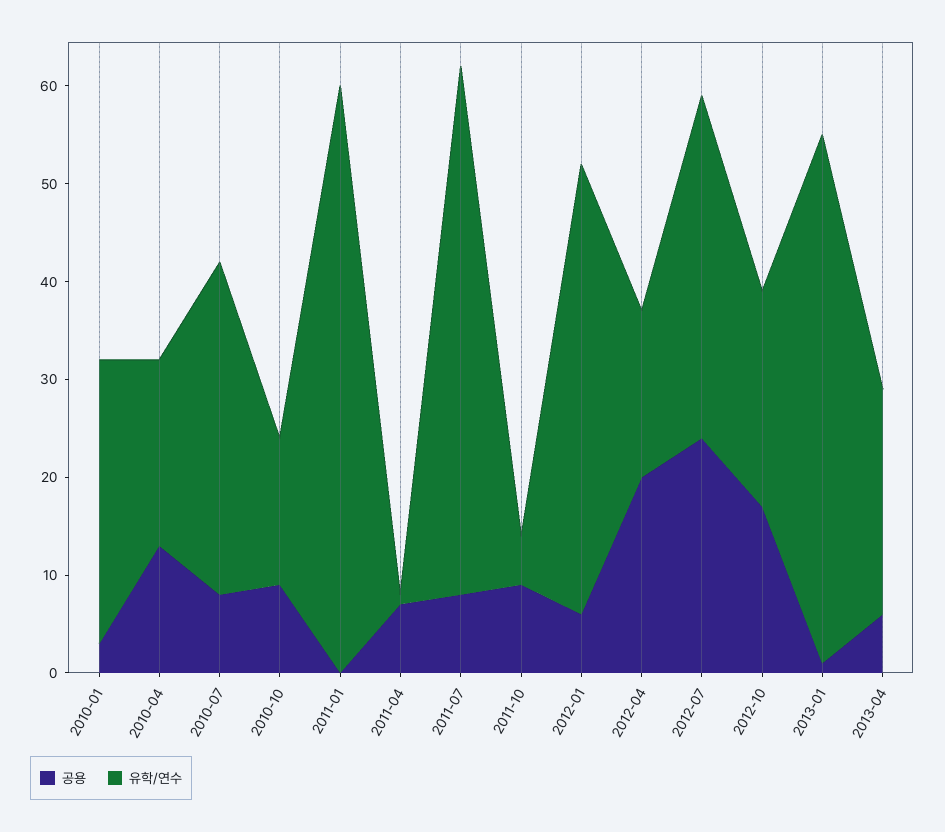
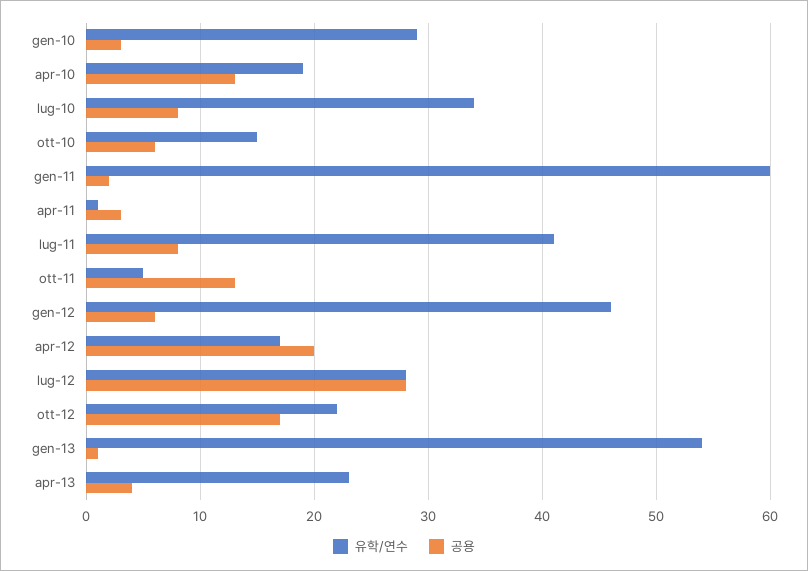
공용, 2010-10: 9 -> 6
공용, 2011-01: 0 -> 2
공용, 2011-04: 7 -> 3
유학/연수, 2011-07: 54 -> 41
공용, 2011-10: 9 -> 13
공용, 2012-07: 24 -> 28
유학/연수, 2012-07: 35 -> 28
공용, 2013-04: 6 -> 4

